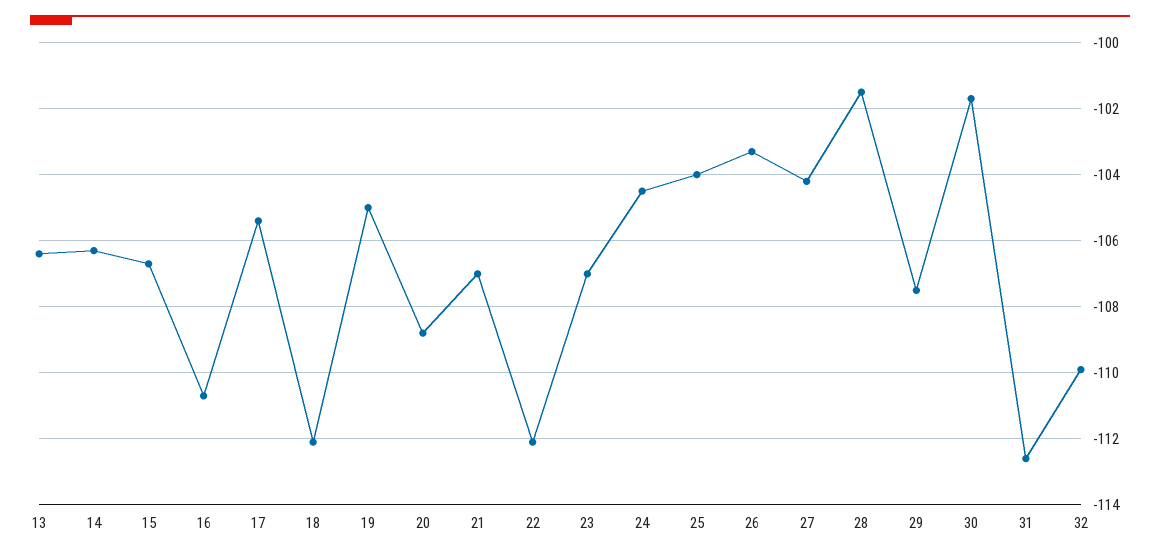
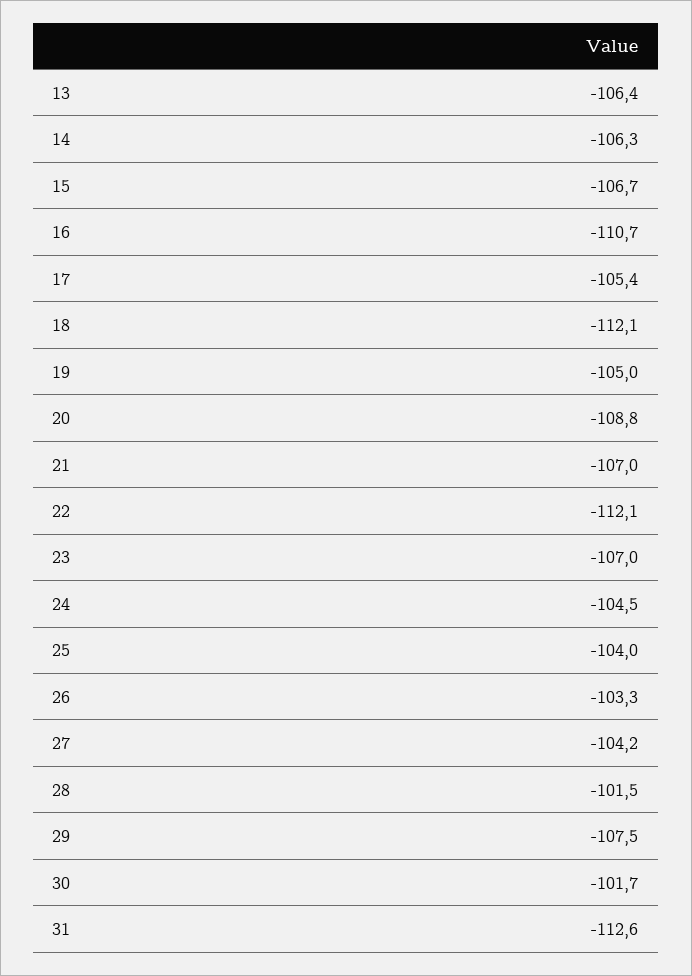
32: -110 -> none

